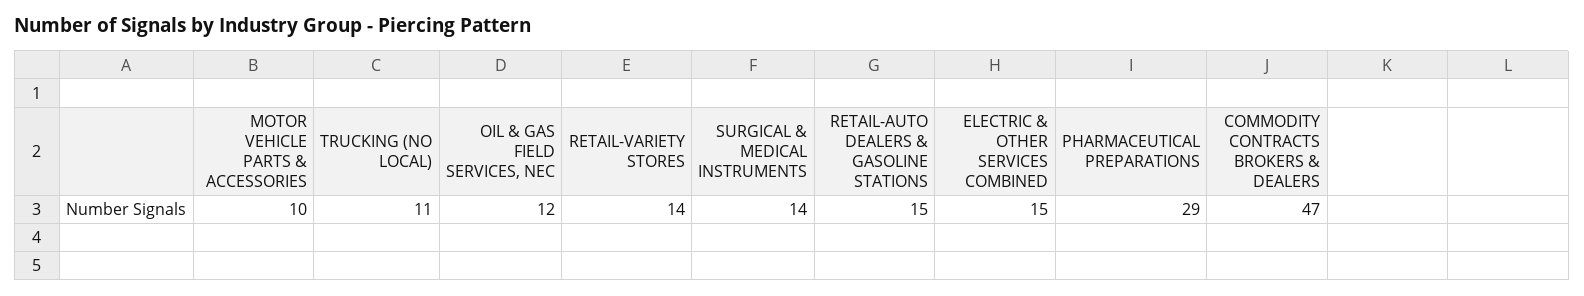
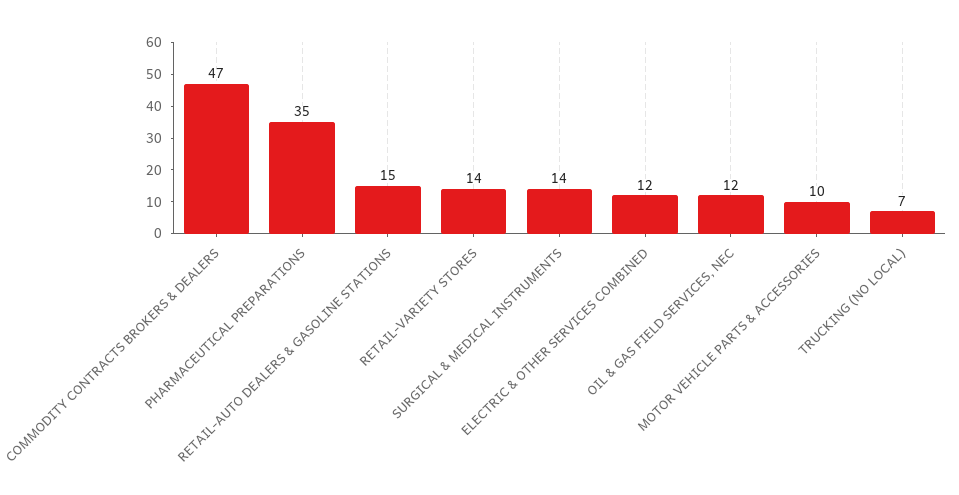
TRUCKING (NO LOCAL): 11 -> 7
ELECTRIC & OTHER SERVICES COMBINED: 15 -> 12
PHARMACEUTICAL PREPARATIONS: 29 -> 35

